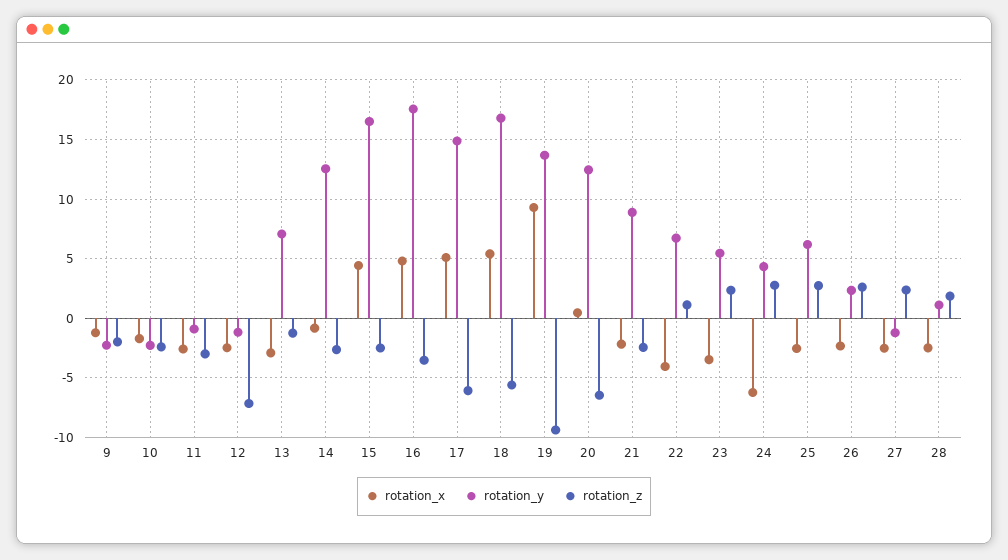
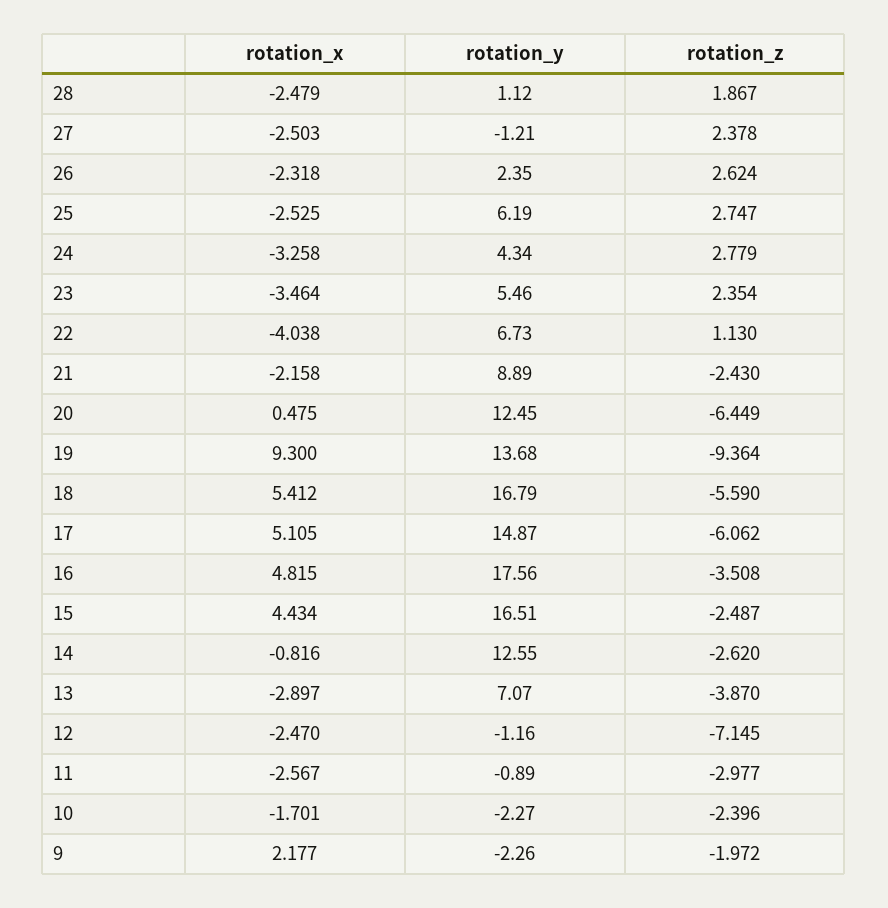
rotation_x, 9: -1 -> 2.177
rotation_z, 13: -1 -> -3.87
rotation_x, 24: -6 -> -3.258

